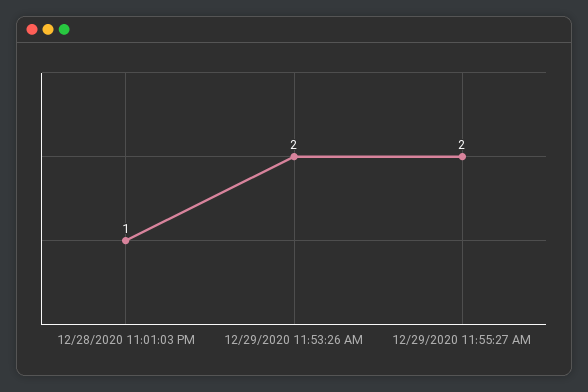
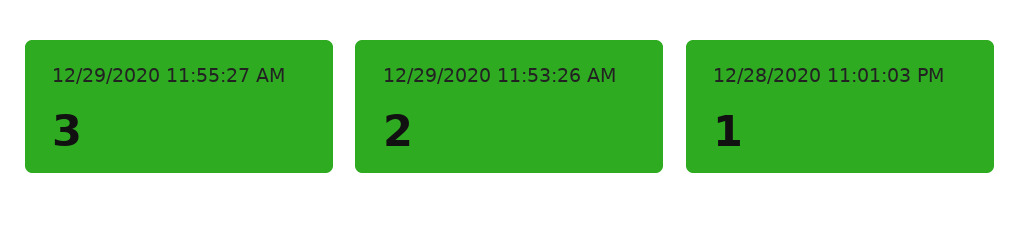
12/29/2020 11:55:27 AM: 2 -> 3

